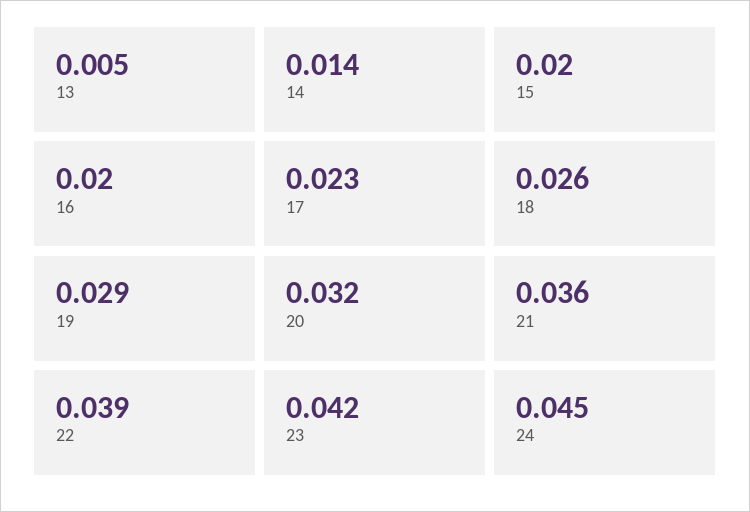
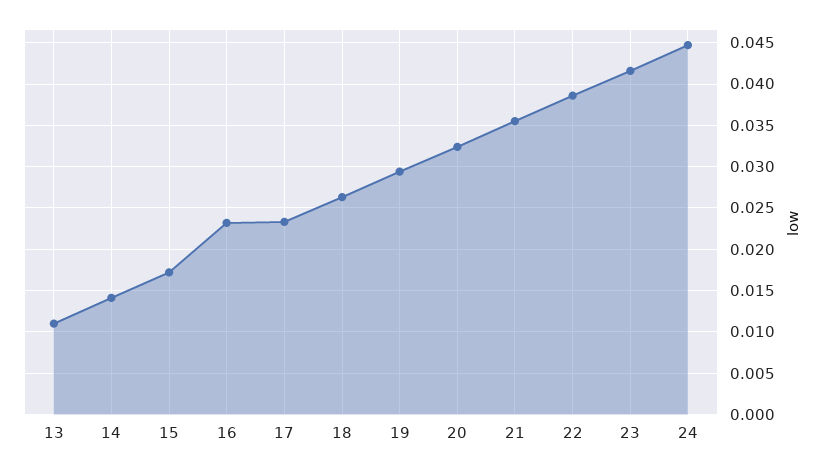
13: 0.005 -> 0.011
15: 0.02 -> 0.017
16: 0.02 -> 0.023

